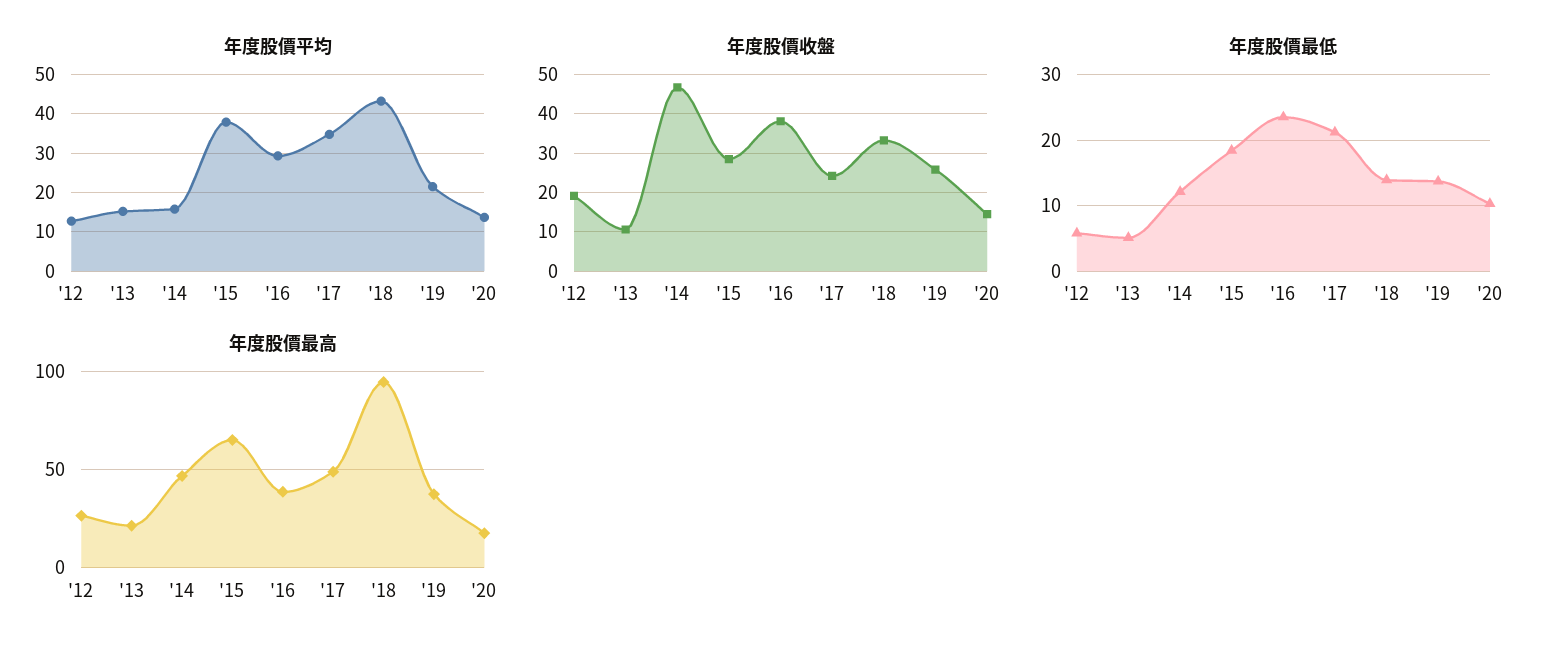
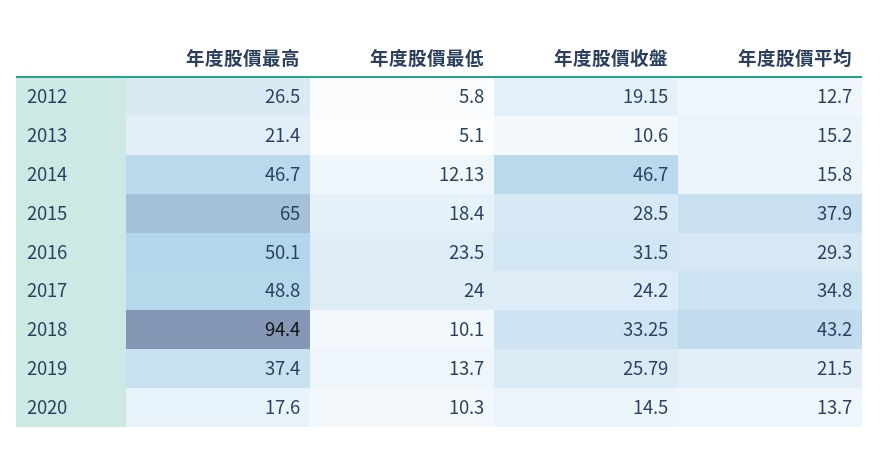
年度股價收盤, '16: 38 -> 31.5
年度股價最低, '17: 21 -> 24
年度股價最低, '18: 14 -> 10.1
年度股價最高, '16: 40 -> 50.1

